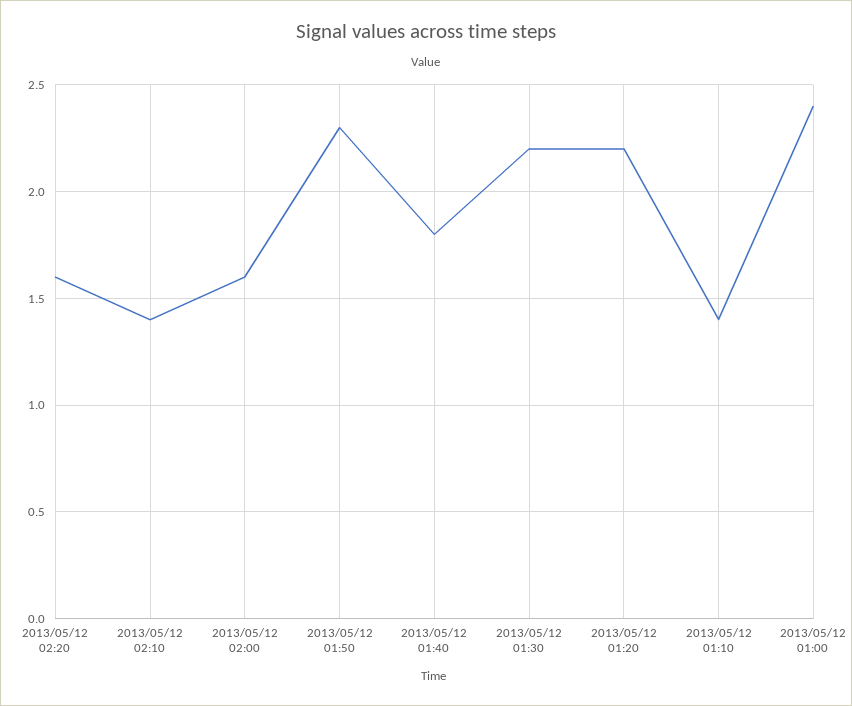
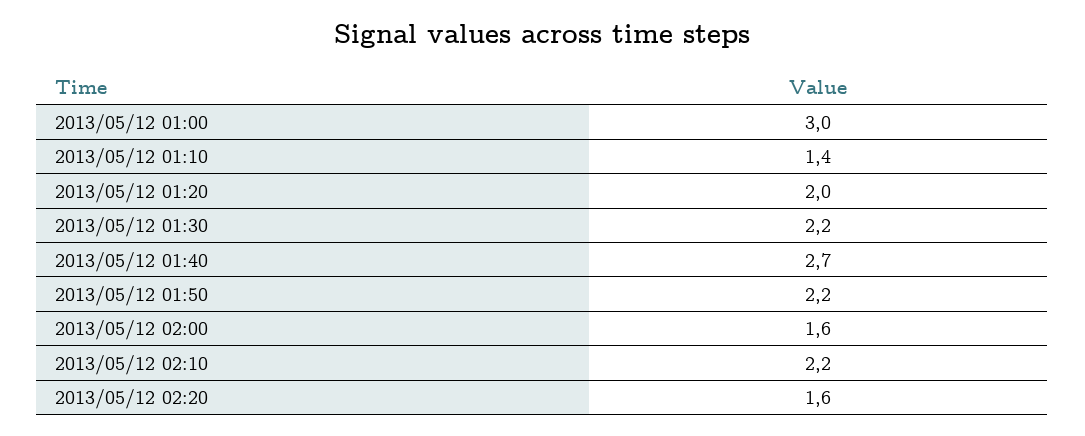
2013/05/12 02:10: 1.4 -> 2.2
2013/05/12 01:50: 2.3 -> 2.2
2013/05/12 01:40: 1.8 -> 2.7
2013/05/12 01:20: 2.2 -> 2
2013/05/12 01:00: 2.4 -> 3

